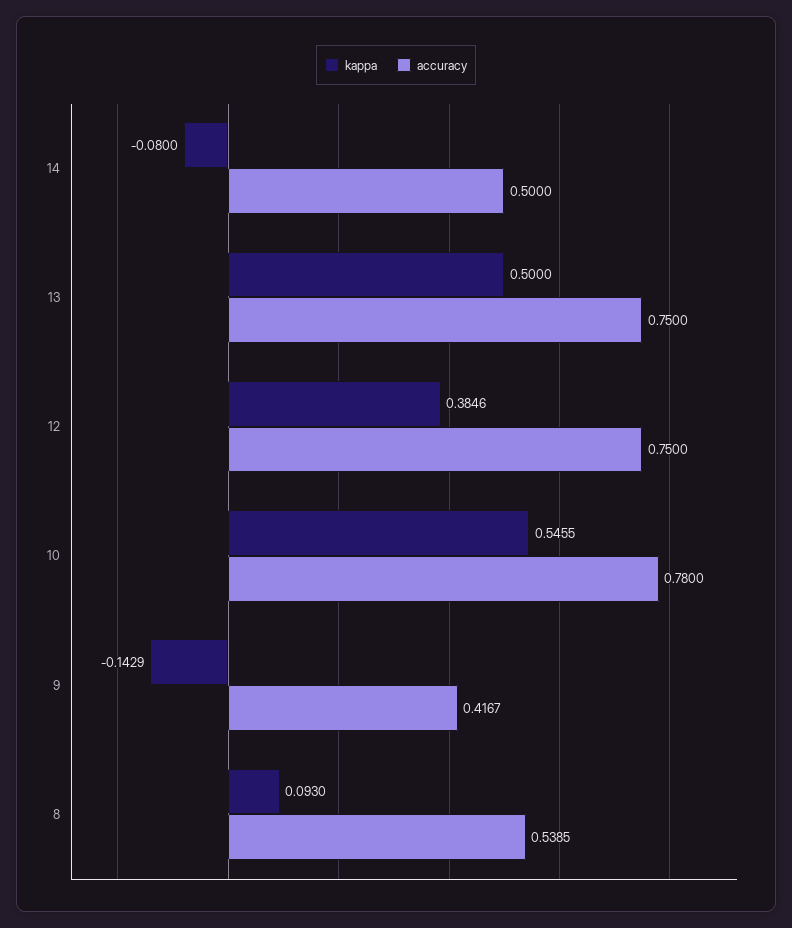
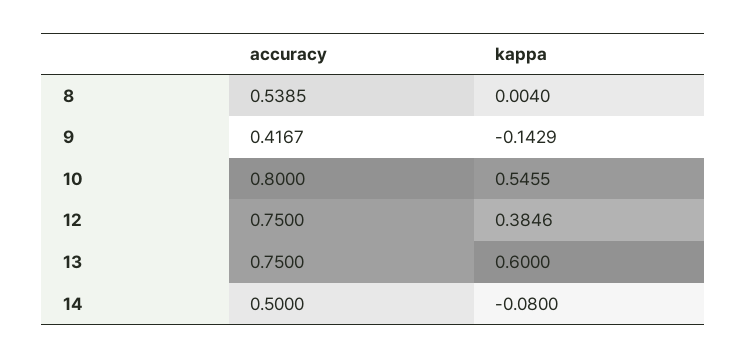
kappa, 13: 0.5 -> 0.6
accuracy, 10: 0.78 -> 0.8
kappa, 8: 0.093 -> 0.004

